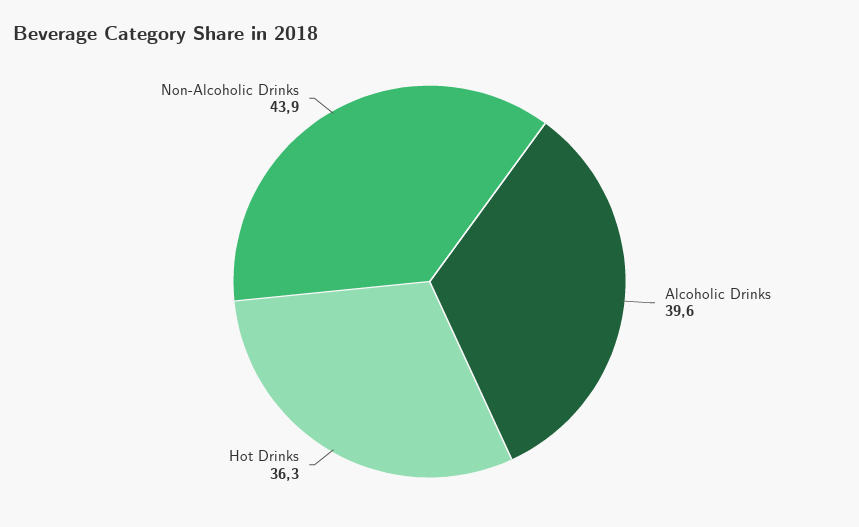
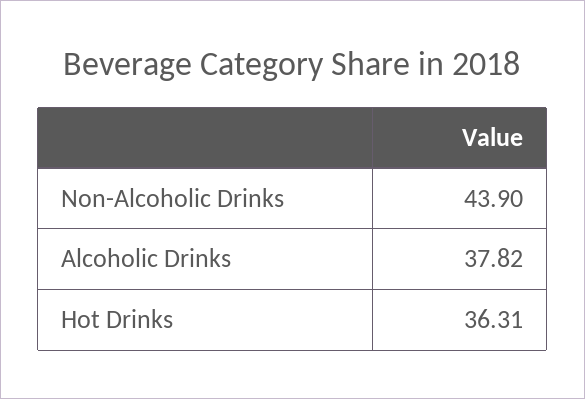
Alcoholic Drinks: 39.6 -> 37.82

